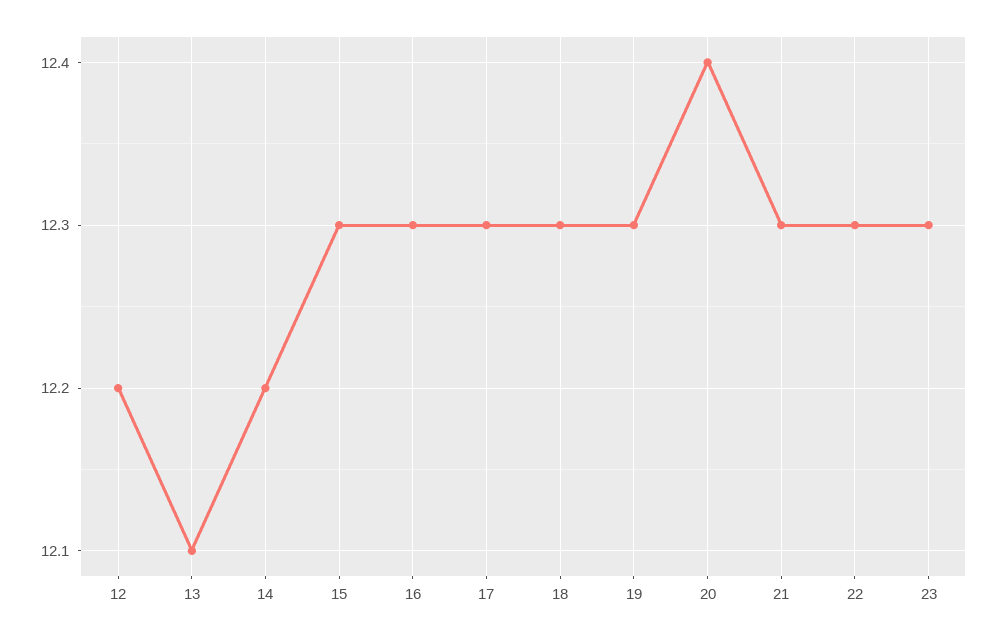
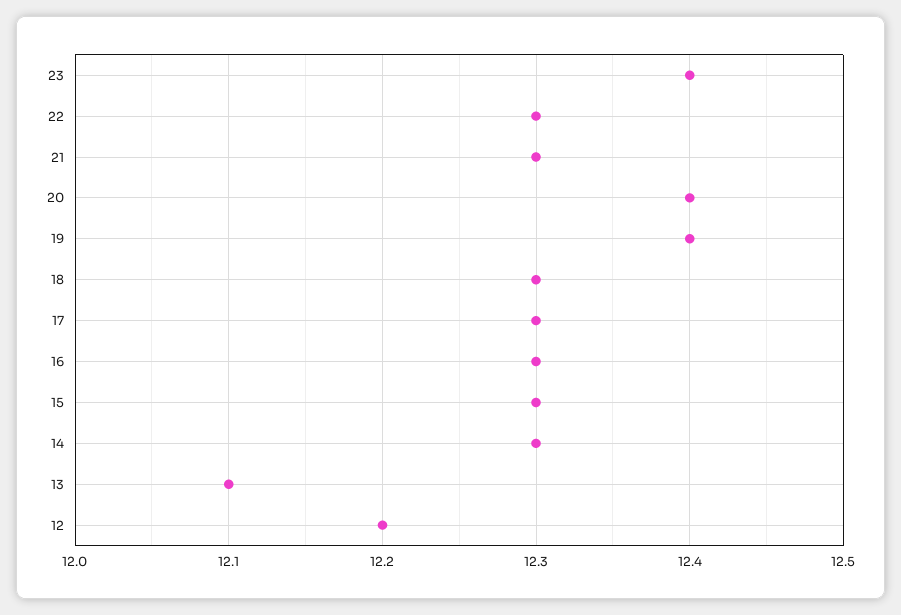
14: 12.2 -> 12.3
19: 12.3 -> 12.4
23: 12.3 -> 12.4

